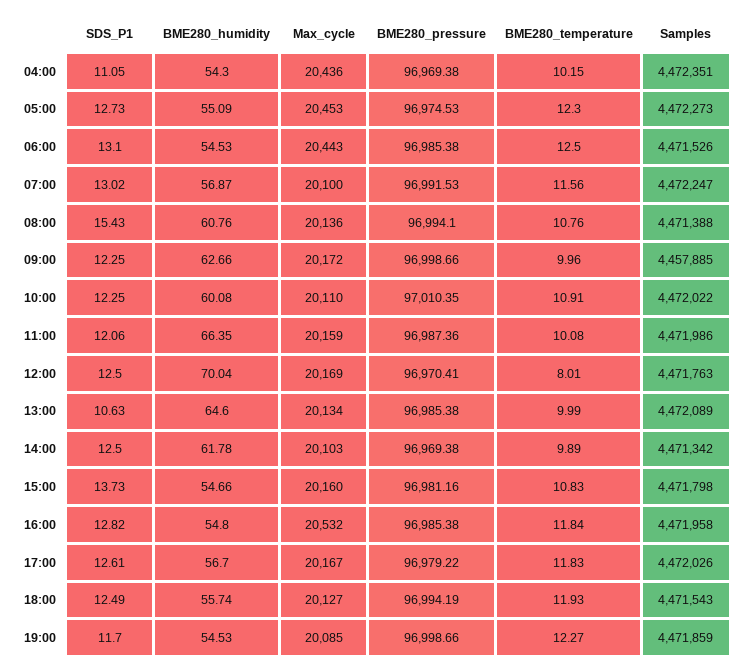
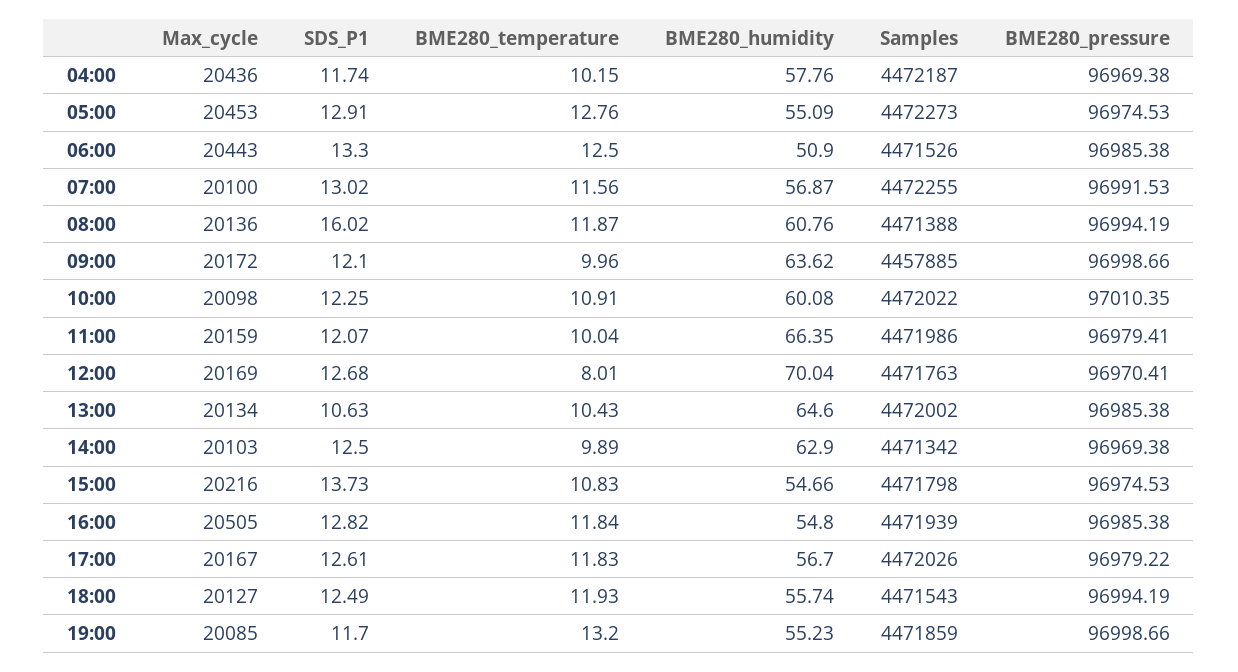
SDS_P1, 04:00: 11.05 -> 11.74
BME280_humidity, 04:00: 54.3 -> 57.76
Samples, 04:00: 4472351 -> 4472187
SDS_P1, 05:00: 12.73 -> 12.91
BME280_temperature, 05:00: 12.3 -> 12.76
SDS_P1, 06:00: 13.1 -> 13.3
BME280_humidity, 06:00: 54.53 -> 50.9
Samples, 07:00: 4472247 -> 4472255
SDS_P1, 08:00: 15.43 -> 16.02
BME280_pressure, 08:00: 96994.1 -> 96994.19
BME280_temperature, 08:00: 10.76 -> 11.87
SDS_P1, 09:00: 12.25 -> 12.1
BME280_humidity, 09:00: 62.66 -> 63.62
Max_cycle, 10:00: 20110 -> 20098
SDS_P1, 11:00: 12.06 -> 12.07
BME280_pressure, 11:00: 96987.36 -> 96979.41
BME280_temperature, 11:00: 10.08 -> 10.04
SDS_P1, 12:00: 12.5 -> 12.68
BME280_temperature, 13:00: 9.99 -> 10.43
Samples, 13:00: 4472089 -> 4472002
BME280_humidity, 14:00: 61.78 -> 62.9
Max_cycle, 15:00: 20160 -> 20216
BME280_pressure, 15:00: 96981.16 -> 96974.53
Max_cycle, 16:00: 20532 -> 20505
Samples, 16:00: 4471958 -> 4471939
BME280_humidity, 19:00: 54.53 -> 55.23
BME280_temperature, 19:00: 12.27 -> 13.2

